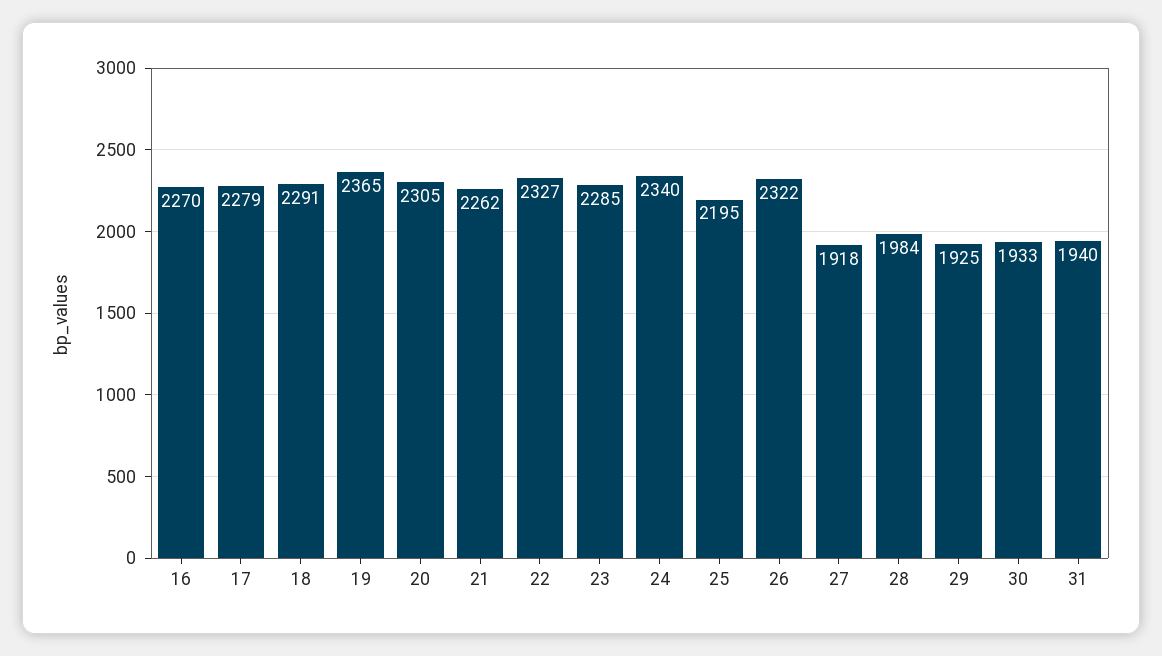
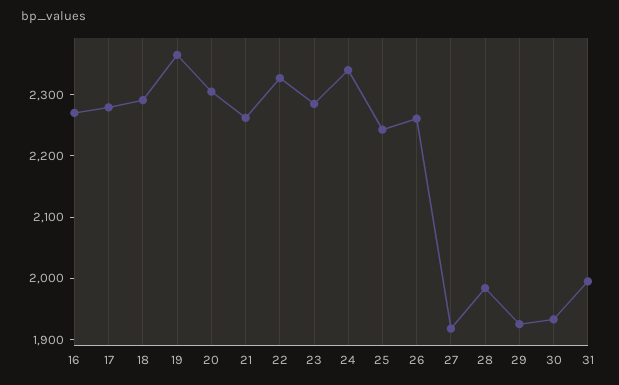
25: 2195 -> 2240
26: 2322 -> 2260
31: 1940 -> 2000

